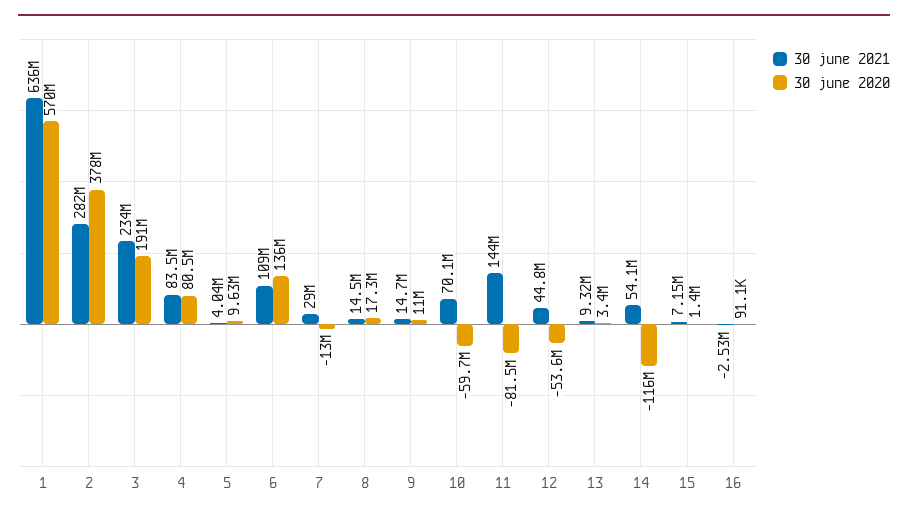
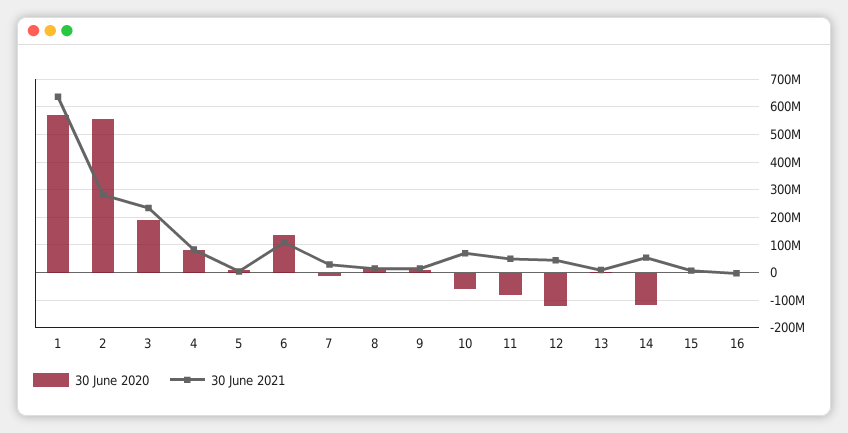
30 june 2020, 2: 378000000 -> 550000000
30 june 2021, 11: 144000000 -> 50000000
30 june 2020, 12: -53600000 -> -125000000

